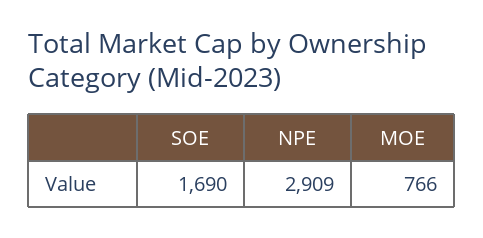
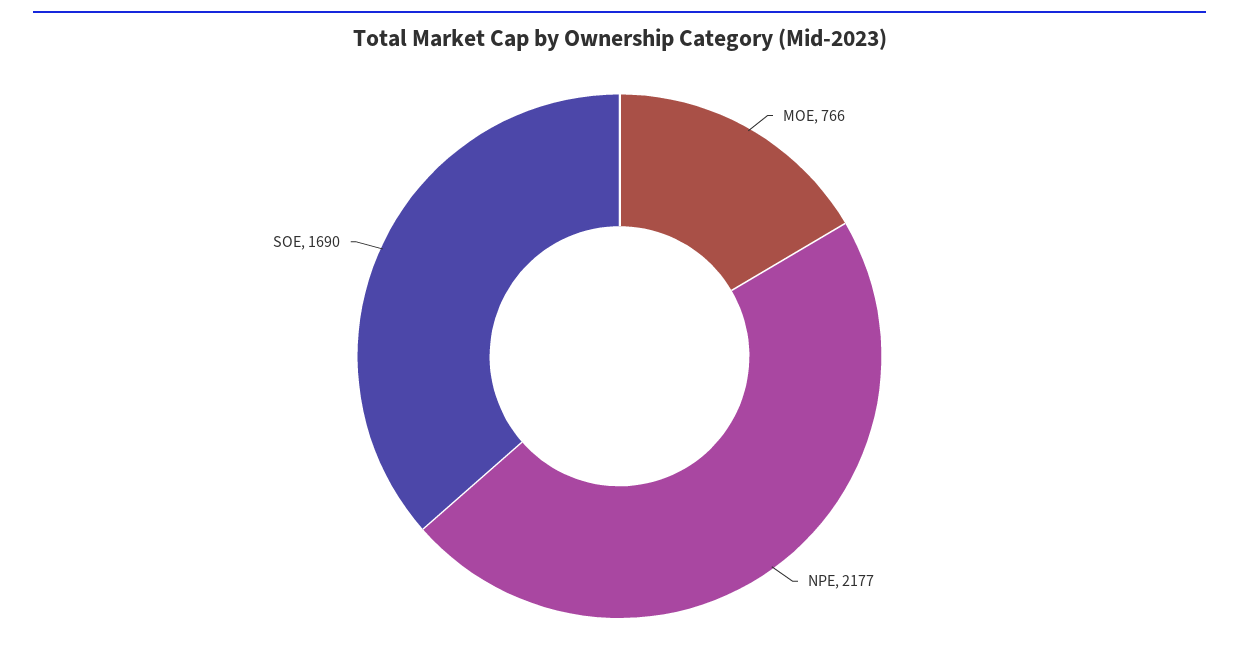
NPE: 2909 -> 2177

